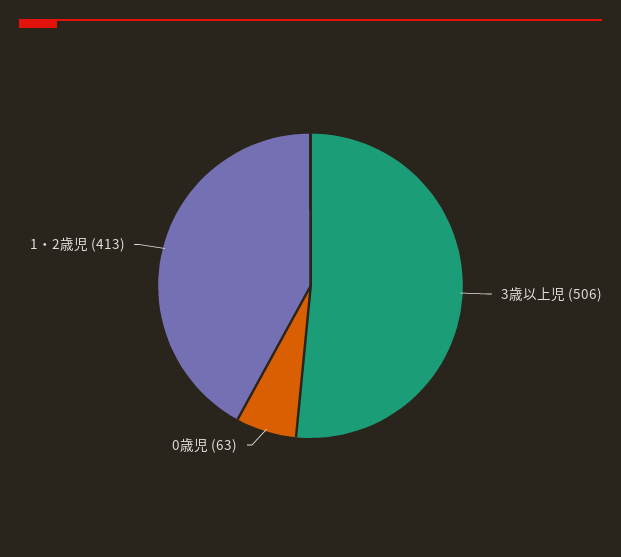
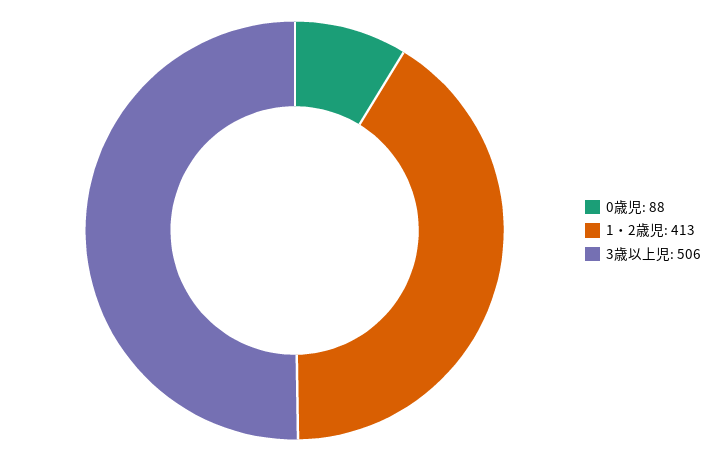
0歳児: 63 -> 88

